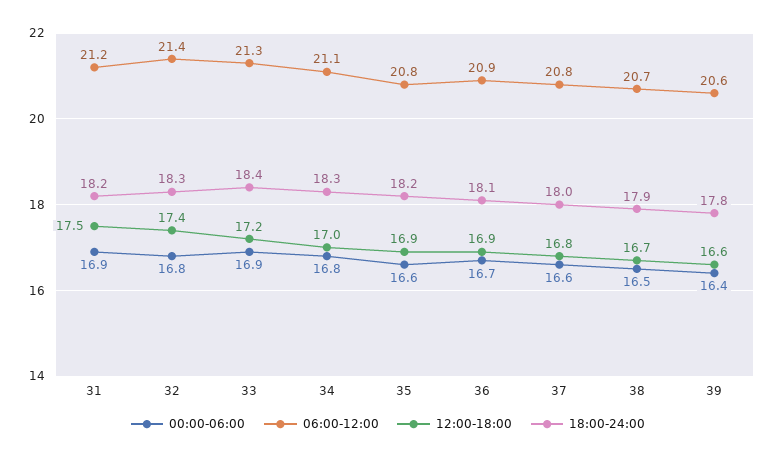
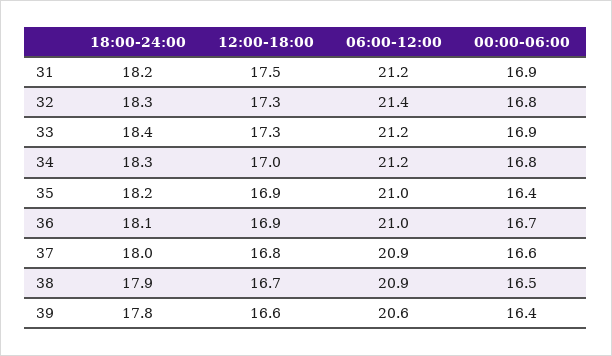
12:00-18:00, 32: 17.4 -> 17.3
06:00-12:00, 33: 21.3 -> 21.2
12:00-18:00, 33: 17.2 -> 17.3
06:00-12:00, 34: 21.1 -> 21.2
00:00-06:00, 35: 16.6 -> 16.4
06:00-12:00, 35: 20.8 -> 21
06:00-12:00, 36: 20.9 -> 21
06:00-12:00, 37: 20.8 -> 20.9
06:00-12:00, 38: 20.7 -> 20.9

